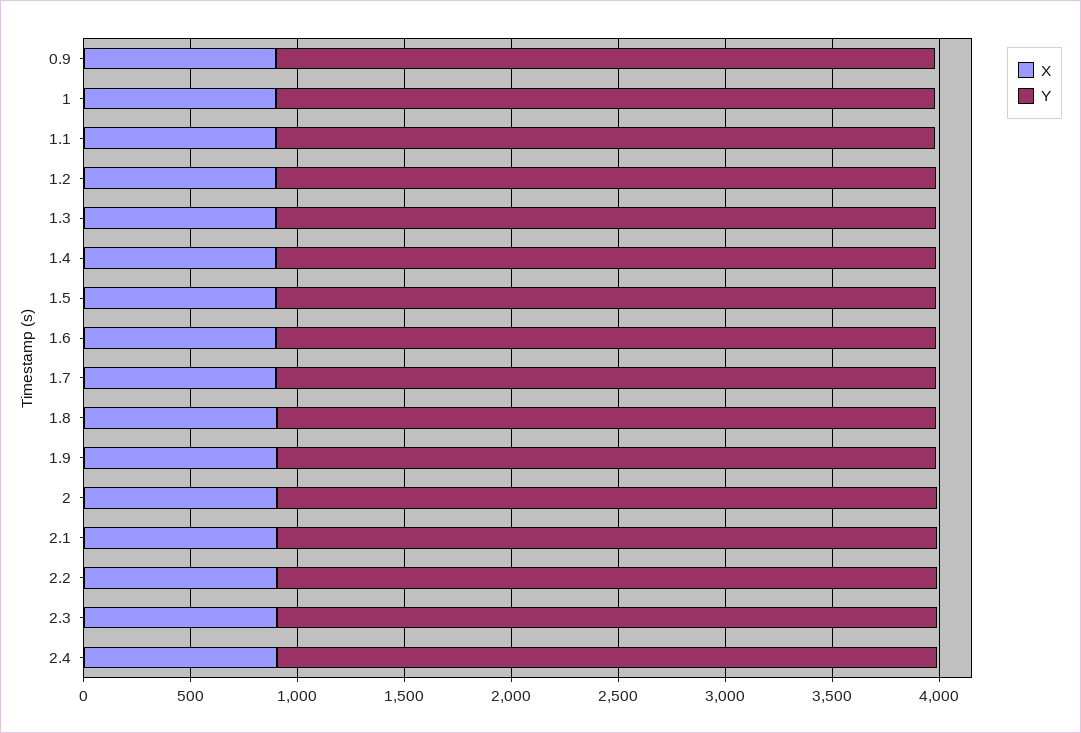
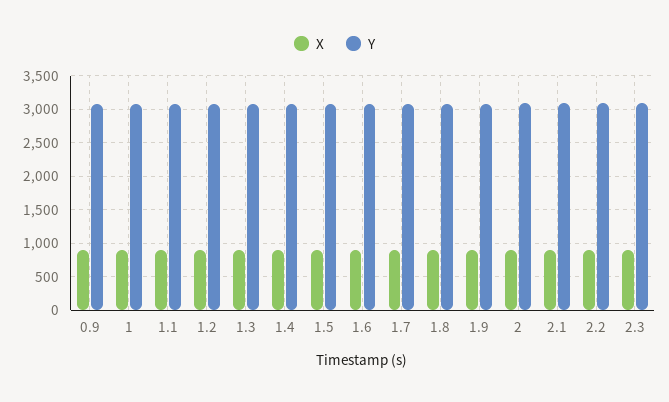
X, 2.4: 900 -> none
Y, 2.4: 3100 -> none

